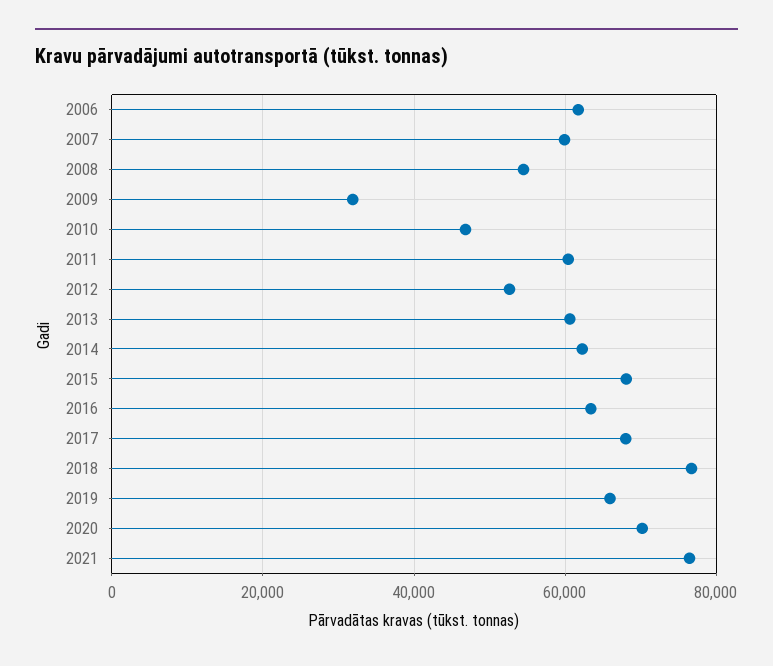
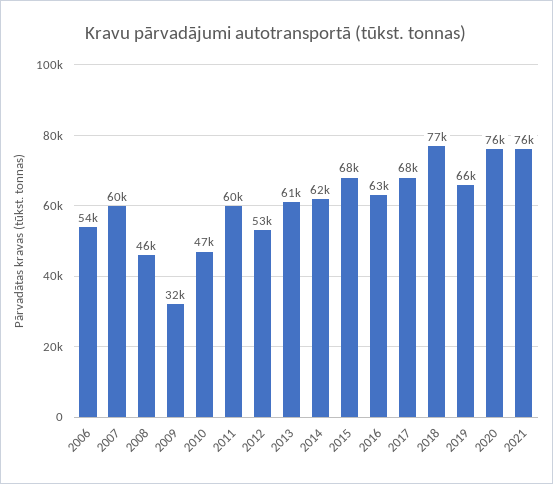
2006: 62000 -> 54000
2008: 54000 -> 46000
2020: 70000 -> 76000

